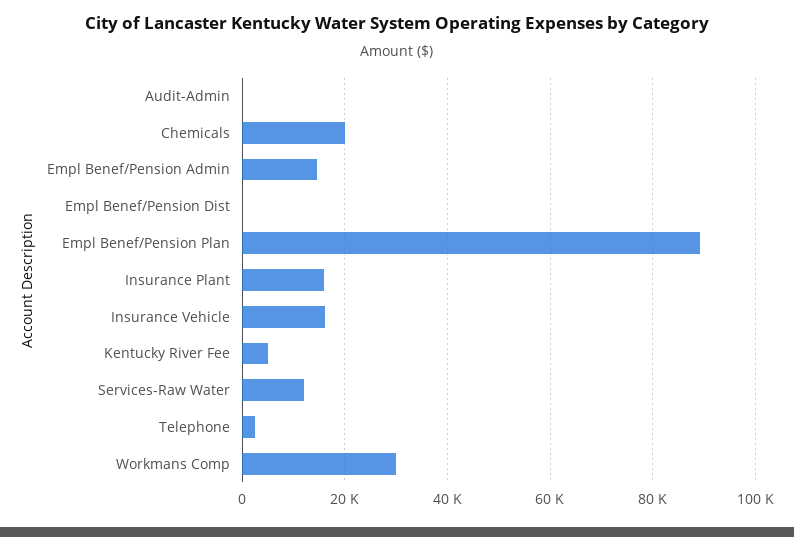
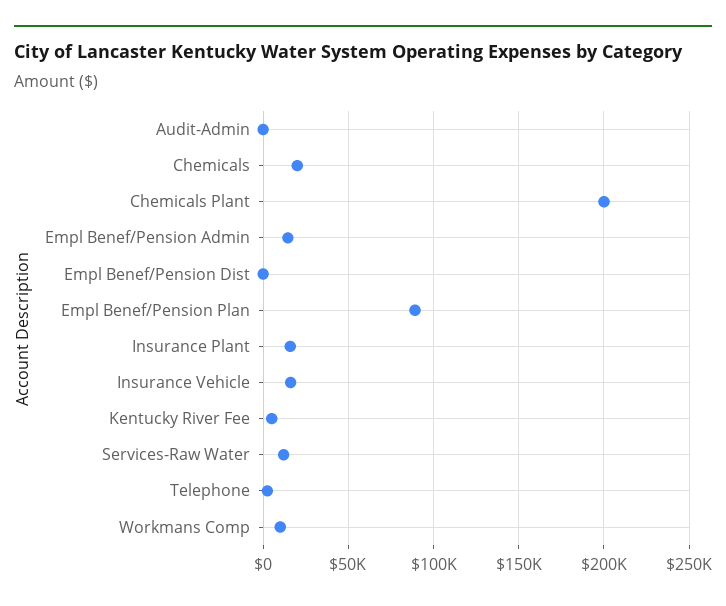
Workmans Comp: 30000 -> 10000
Chemicals Plant: none -> 200000

